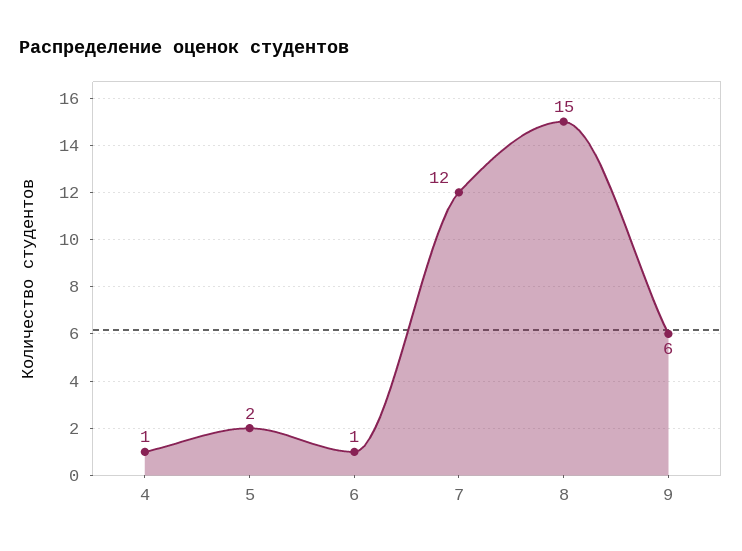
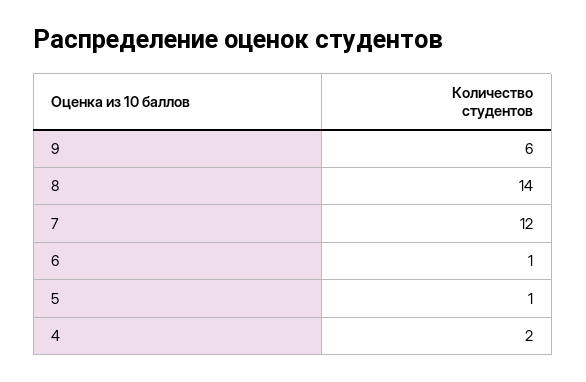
4: 1 -> 2
5: 2 -> 1
8: 15 -> 14

